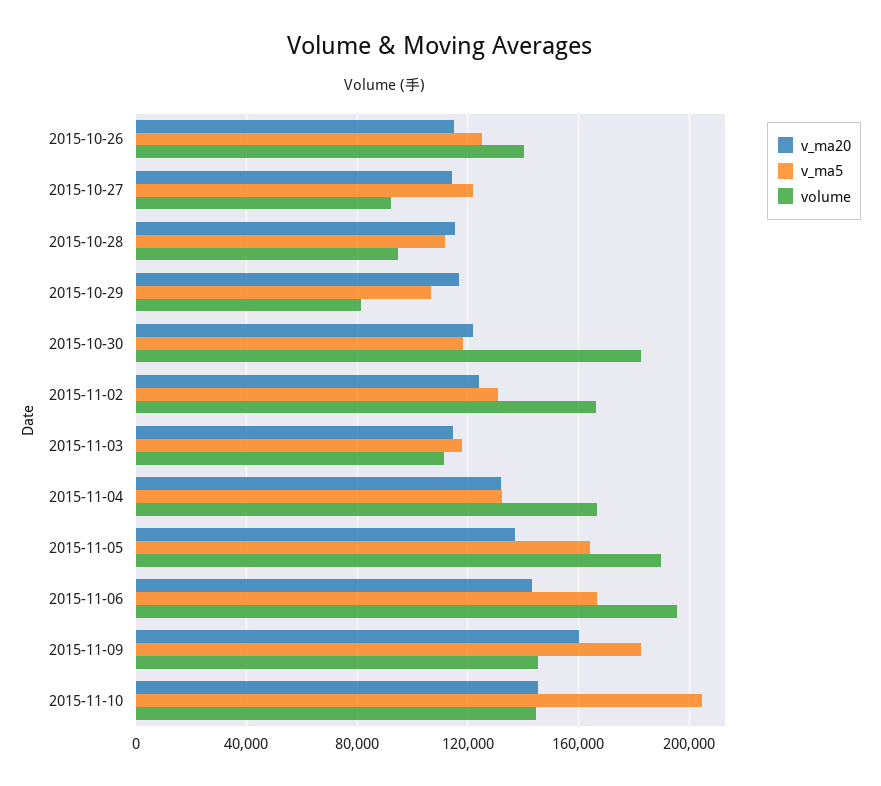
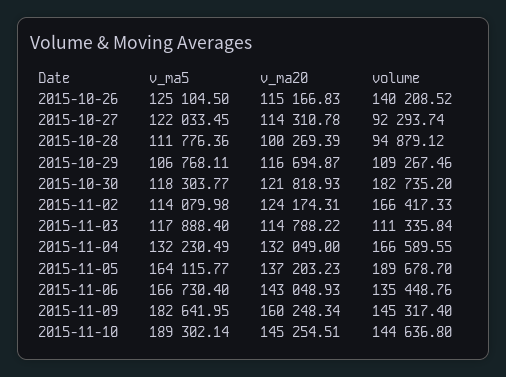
v_ma20, 2015-10-28: 115000 -> 100269.39
volume, 2015-10-29: 80000 -> 109267.46
v_ma5, 2015-11-02: 130000 -> 114079.98
volume, 2015-11-06: 195000 -> 135448.76
v_ma5, 2015-11-10: 205000 -> 189302.14

